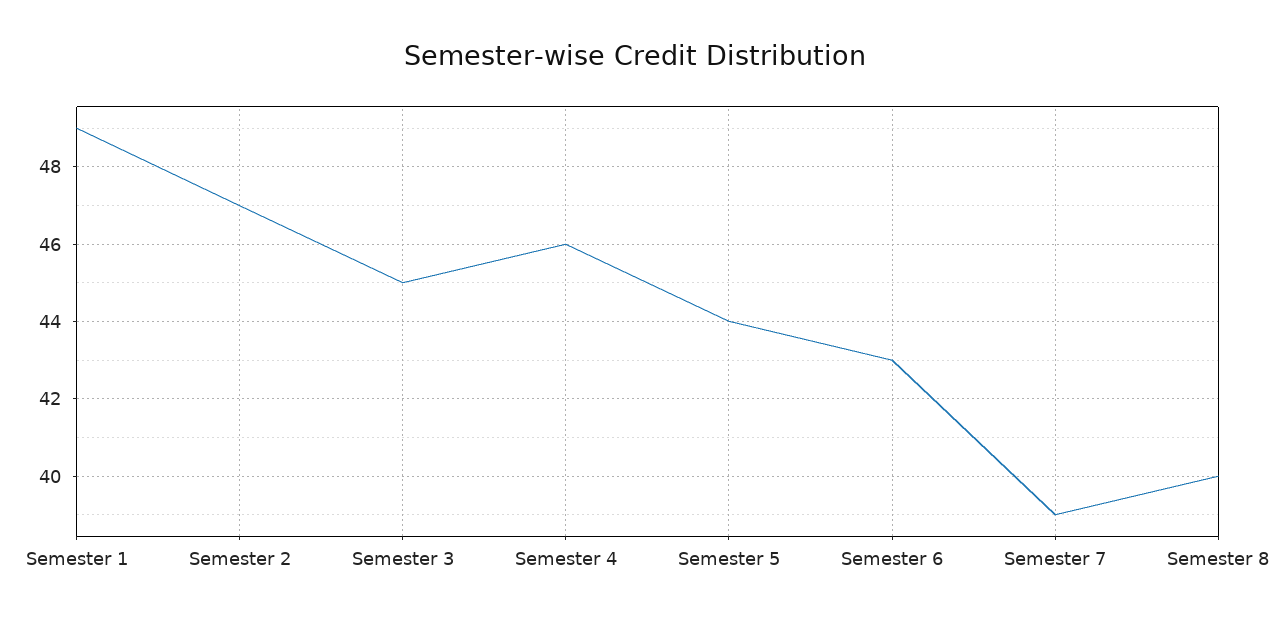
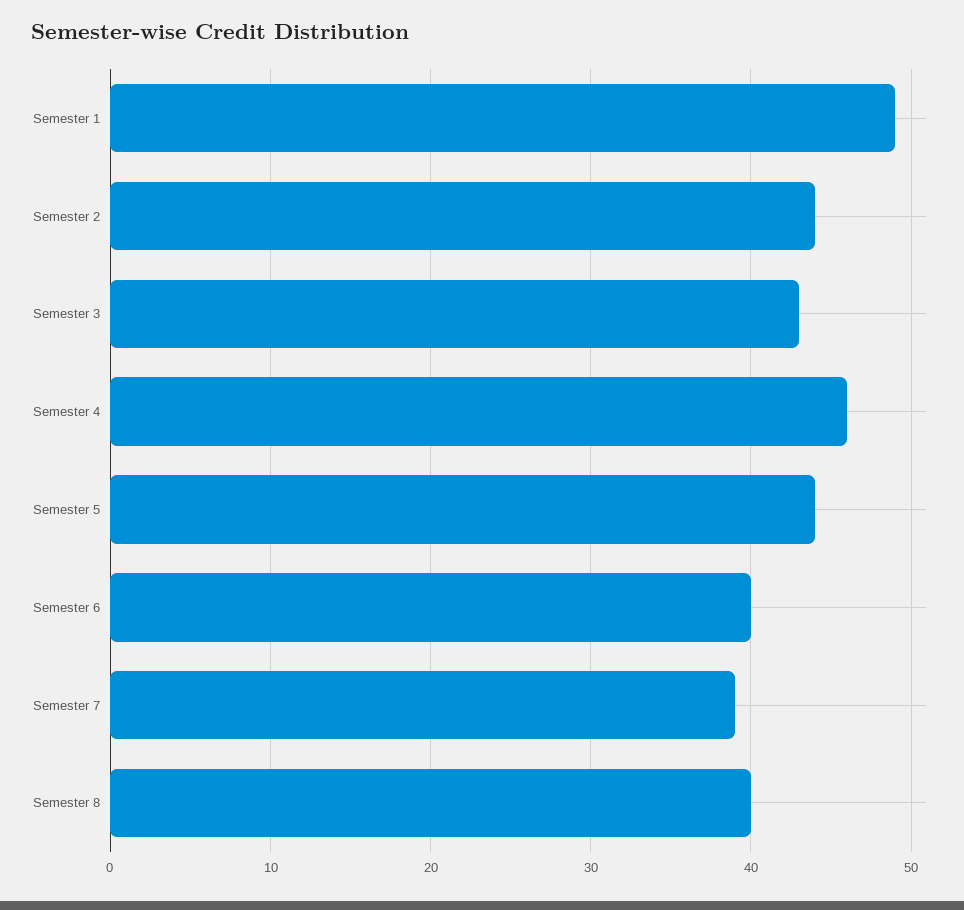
Semester 2: 47 -> 44
Semester 3: 45 -> 43
Semester 6: 43 -> 40

